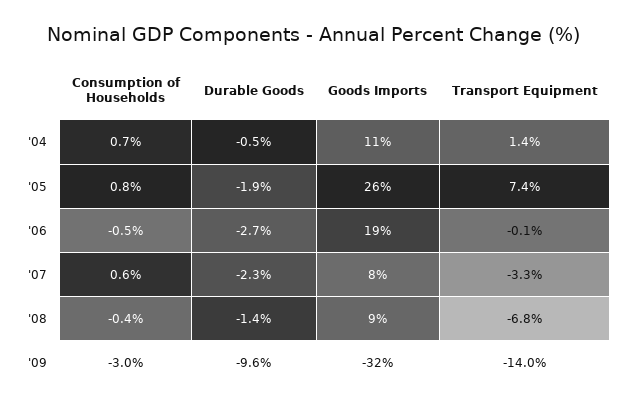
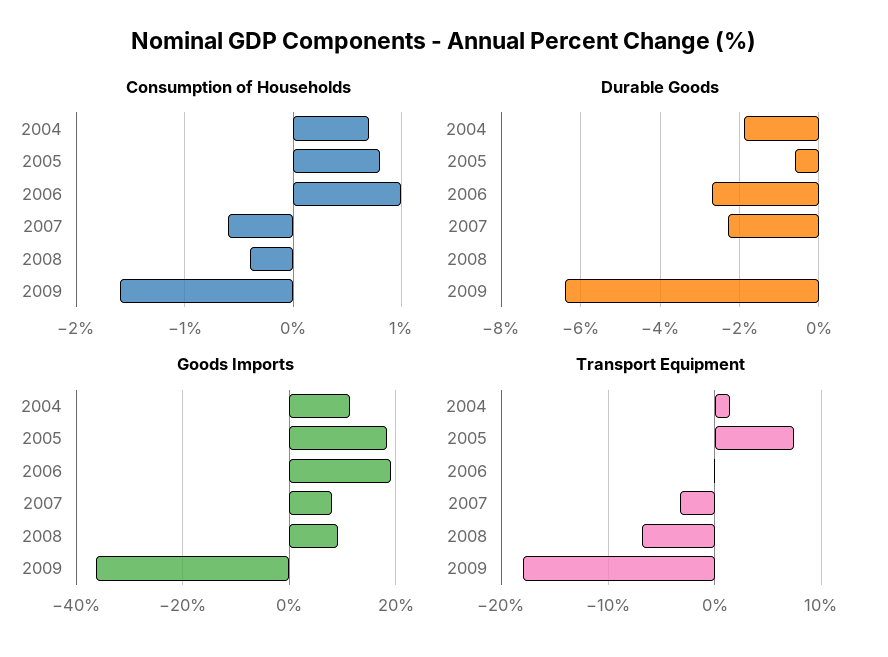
Durable Goods, '04: -0.5 -> -2
Durable Goods, '05: -1.9 -> -0.5
Goods Imports, '05: 26 -> 18
Consumption of Households, '06: -0.5 -> 1
Consumption of Households, '07: 0.6 -> -0.6
Durable Goods, '08: -1.4 -> 0
Consumption of Households, '09: -3 -> -1.6
Durable Goods, '09: -9.6 -> -6.5
Goods Imports, '09: -32 -> -36
Transport Equipment, '09: -14 -> -18

